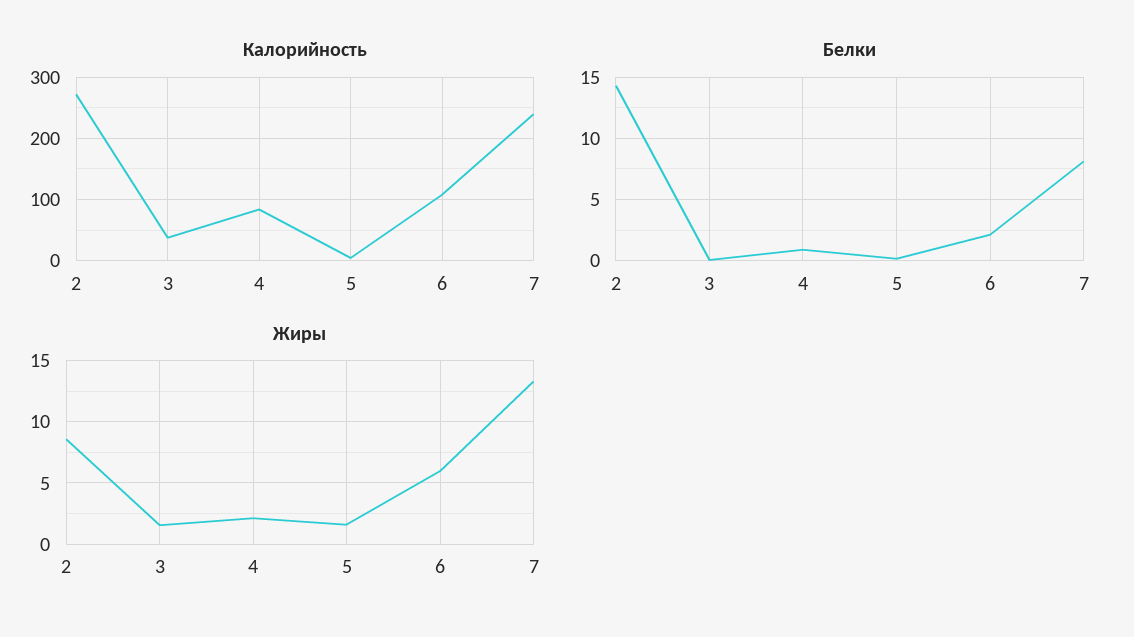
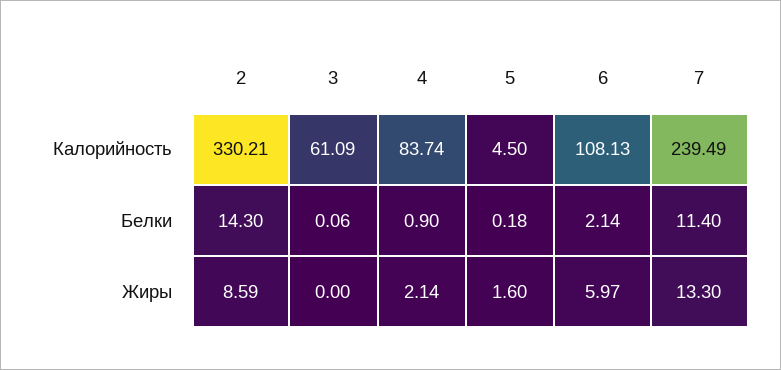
Калорийность, 2: 270 -> 330.21
Калорийность, 3: 40 -> 61.09
Белки, 7: 8 -> 11.4
Жиры, 3: 1.5 -> 0

